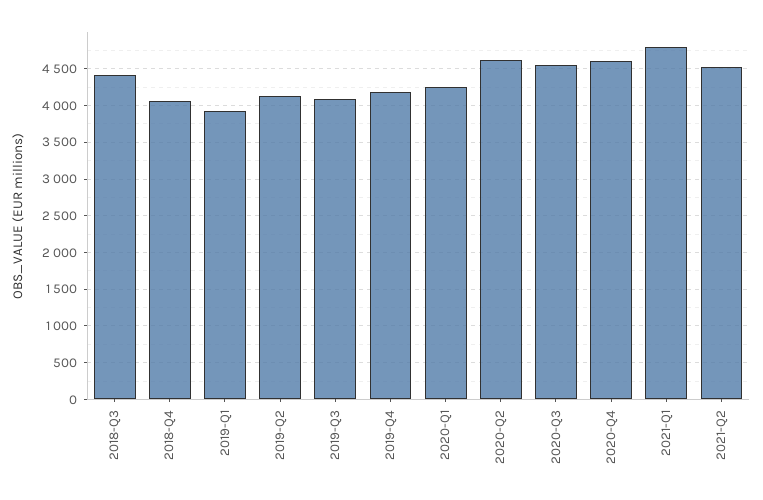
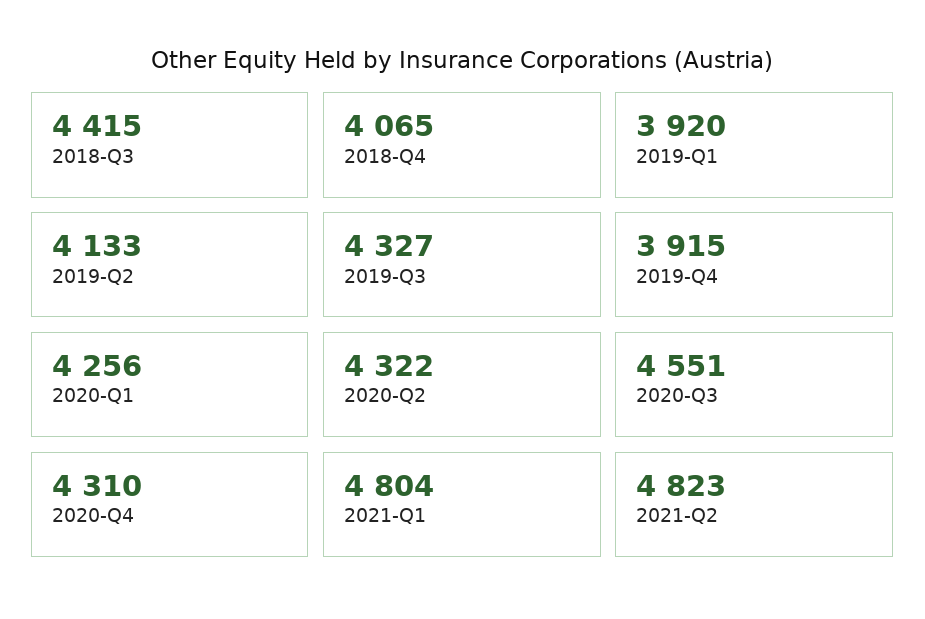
2019-Q3: 4100 -> 4327
2019-Q4: 4200 -> 3915
2020-Q2: 4600 -> 4322
2020-Q4: 4600 -> 4310
2021-Q2: 4500 -> 4823

